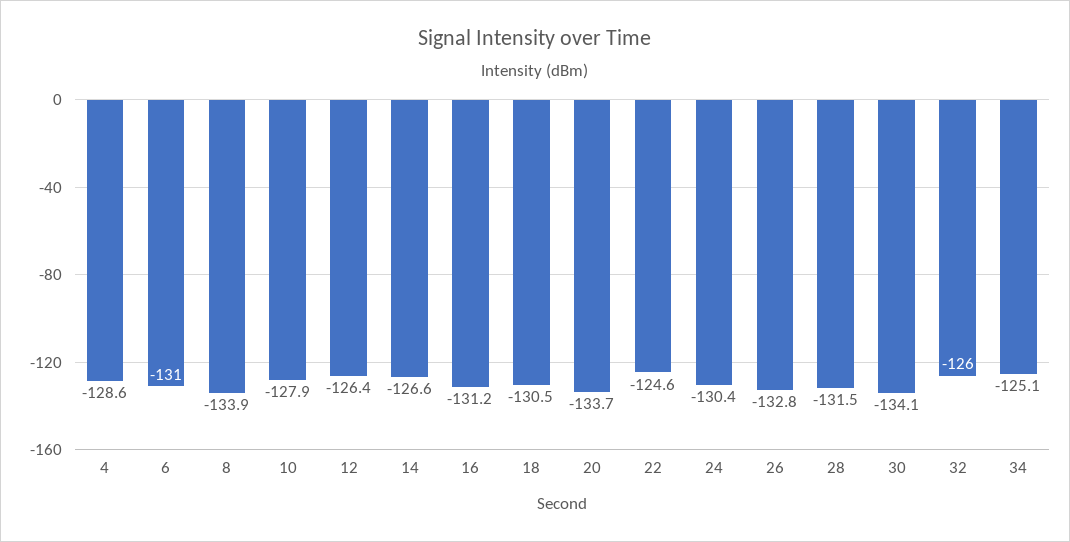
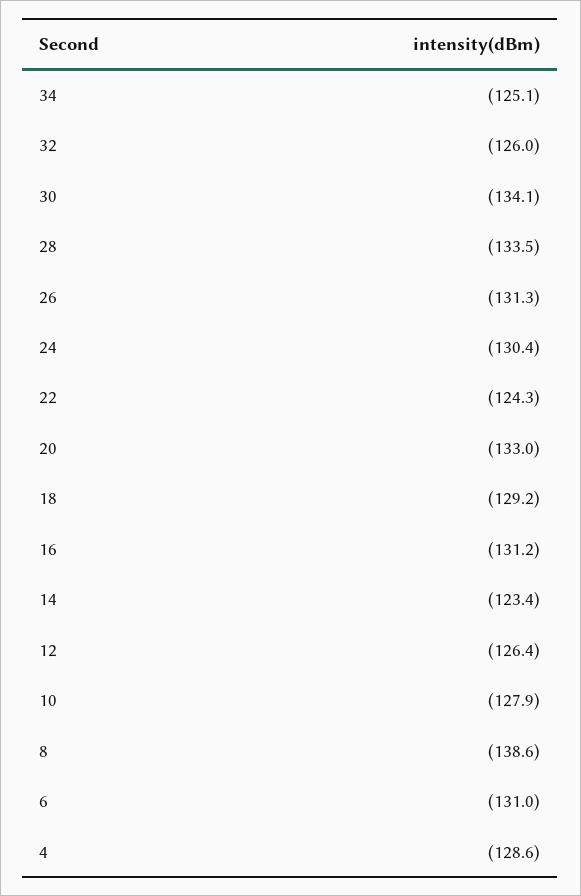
8: -133.9 -> -138.6
14: -126.6 -> -123.4
18: -130.5 -> -129.2
20: -133.7 -> -133
22: -124.6 -> -124.3
26: -132.8 -> -131.3
28: -131.5 -> -133.5

